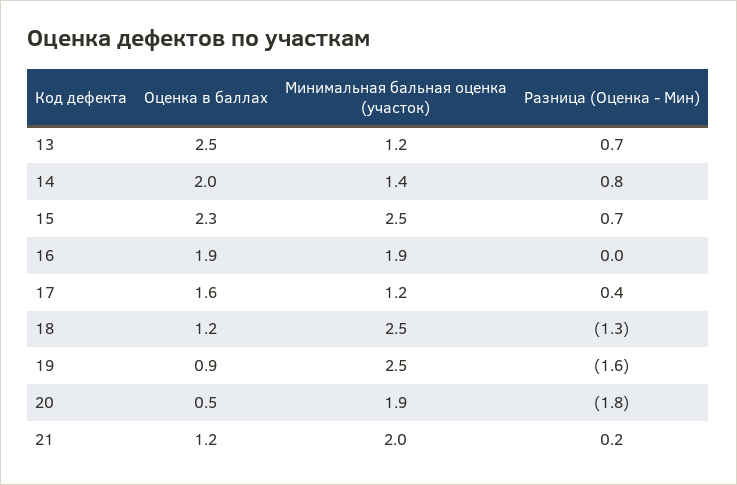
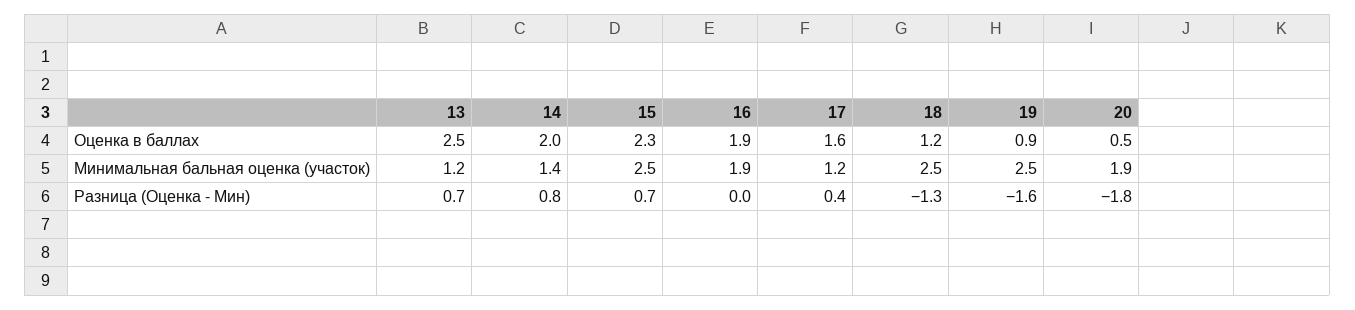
Оценка в баллах, 21: 1.2 -> none
Минимальная бальная оценка (участок), 21: 2 -> none
Разница (Оценка - Мин), 21: 0.2 -> none

